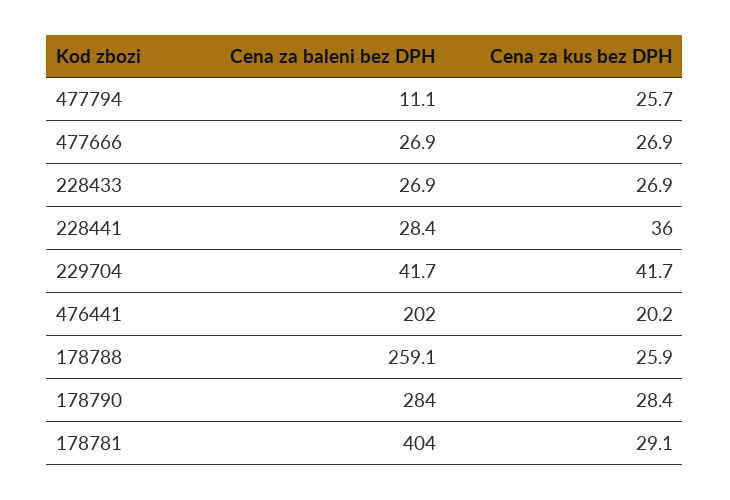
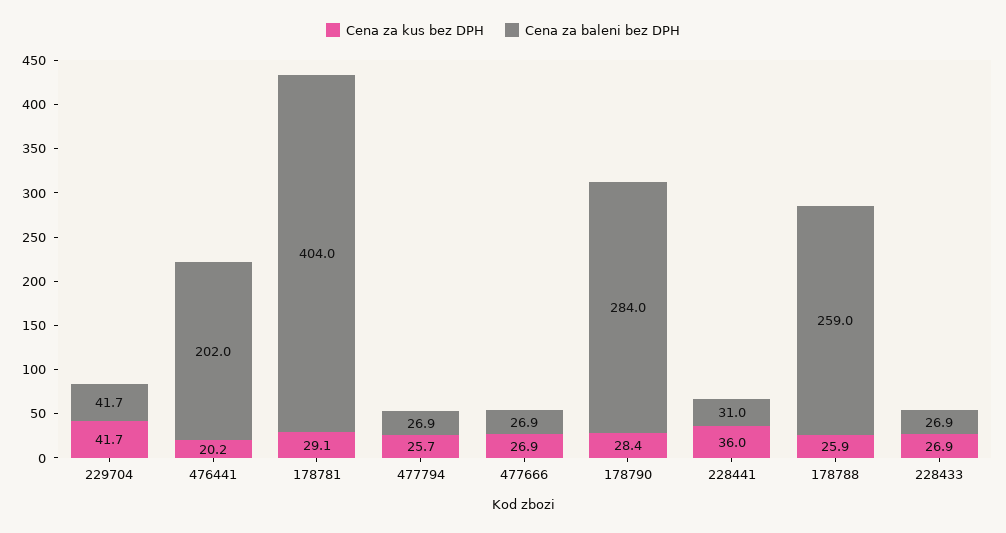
Cena za baleni bez DPH, 477794: 11.1 -> 26.9
Cena za baleni bez DPH, 228441: 28.4 -> 31
Cena za baleni bez DPH, 178788: 259.1 -> 259

